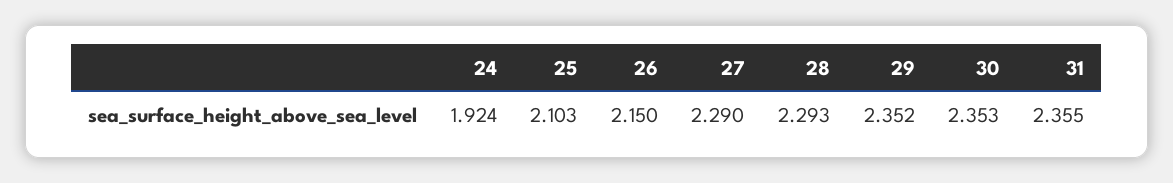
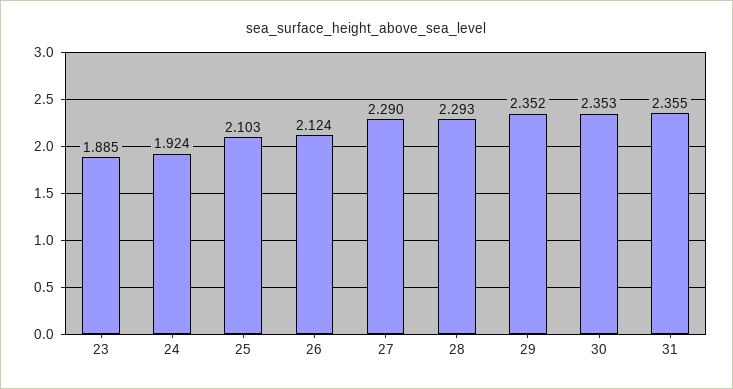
26: 2.15 -> 2.124
23: none -> 1.885

